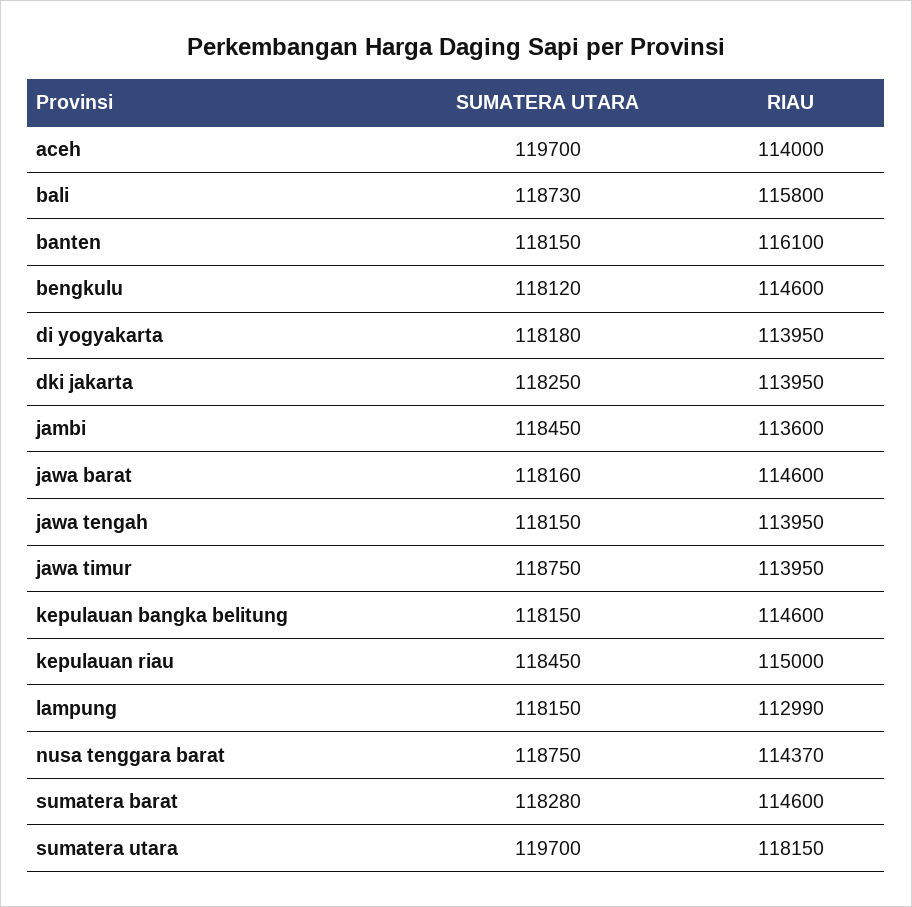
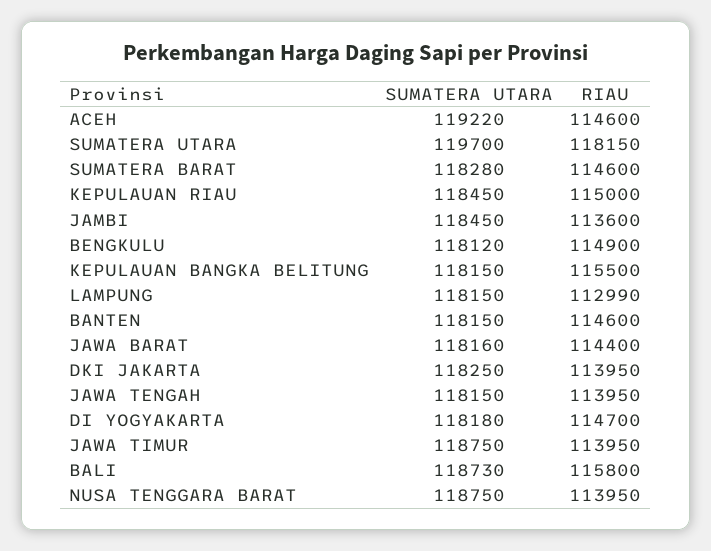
SUMATERA UTARA, aceh: 119700 -> 119220
RIAU, aceh: 114000 -> 114600
RIAU, banten: 116100 -> 114600
RIAU, bengkulu: 114600 -> 114900
RIAU, di yogyakarta: 113950 -> 114700
RIAU, jawa barat: 114600 -> 114400
RIAU, kepulauan bangka belitung: 114600 -> 115500
RIAU, nusa tenggara barat: 114370 -> 113950

